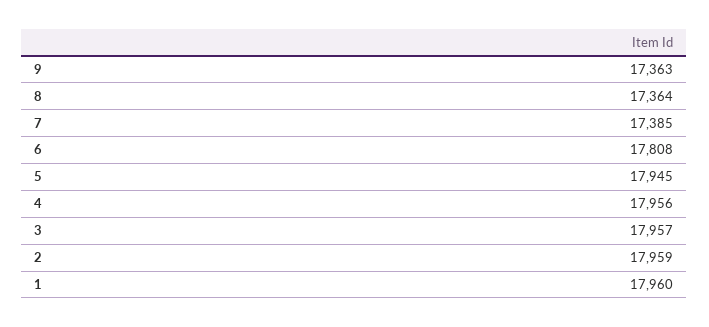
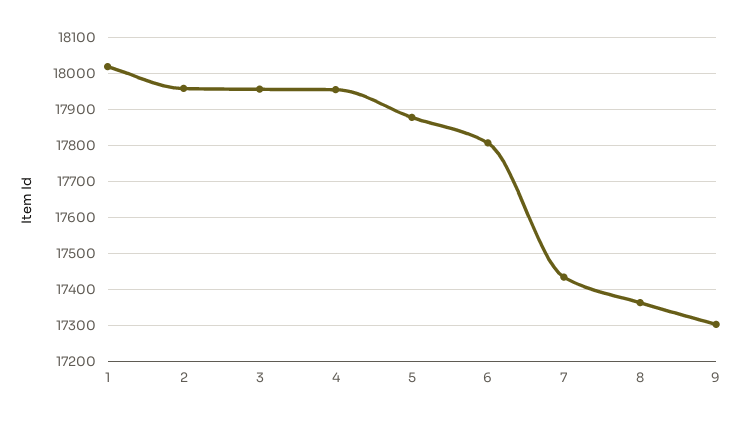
9: 17363 -> 17300
7: 17385 -> 17440
5: 17945 -> 17880
1: 17960 -> 18020

